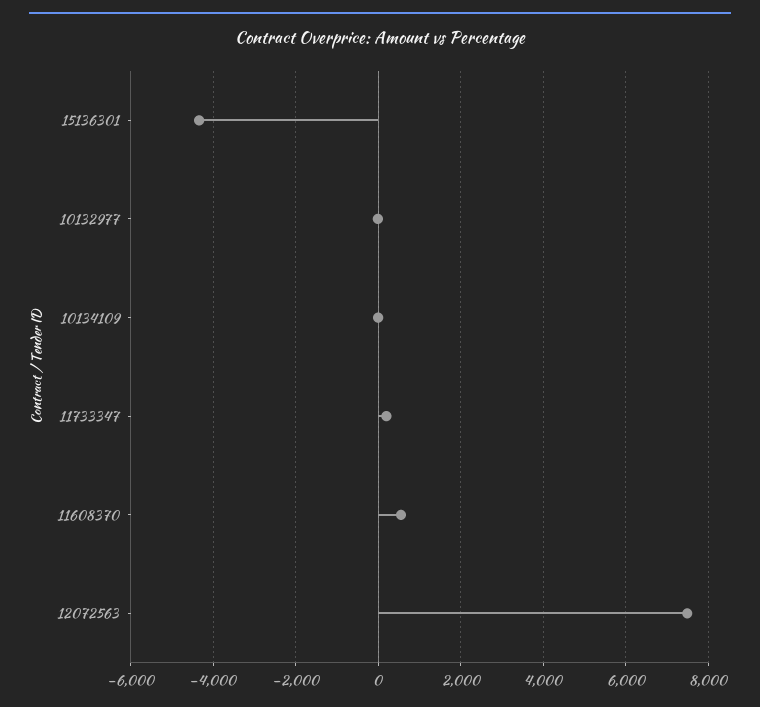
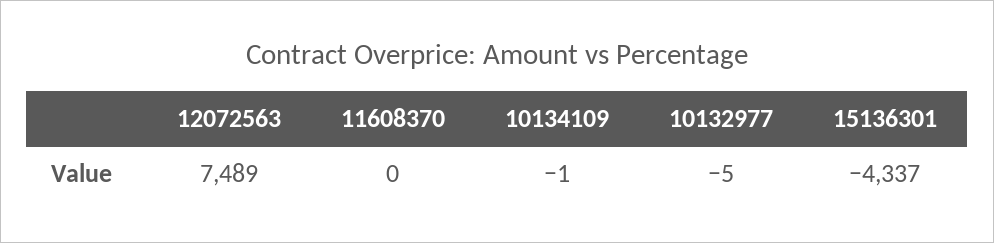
11733347: 200 -> none
11608370: 600 -> 0

